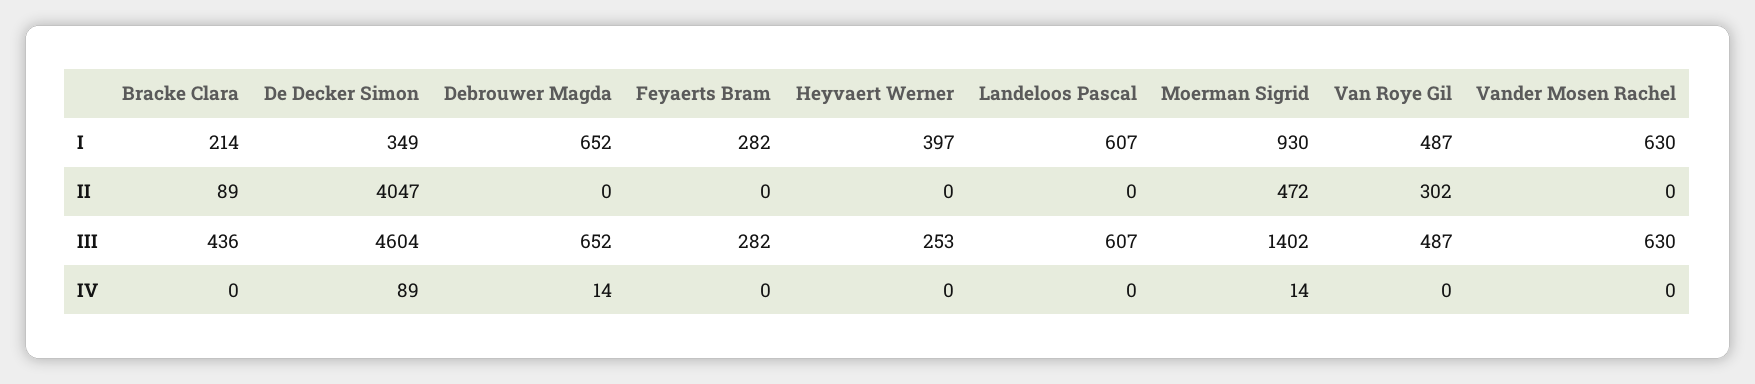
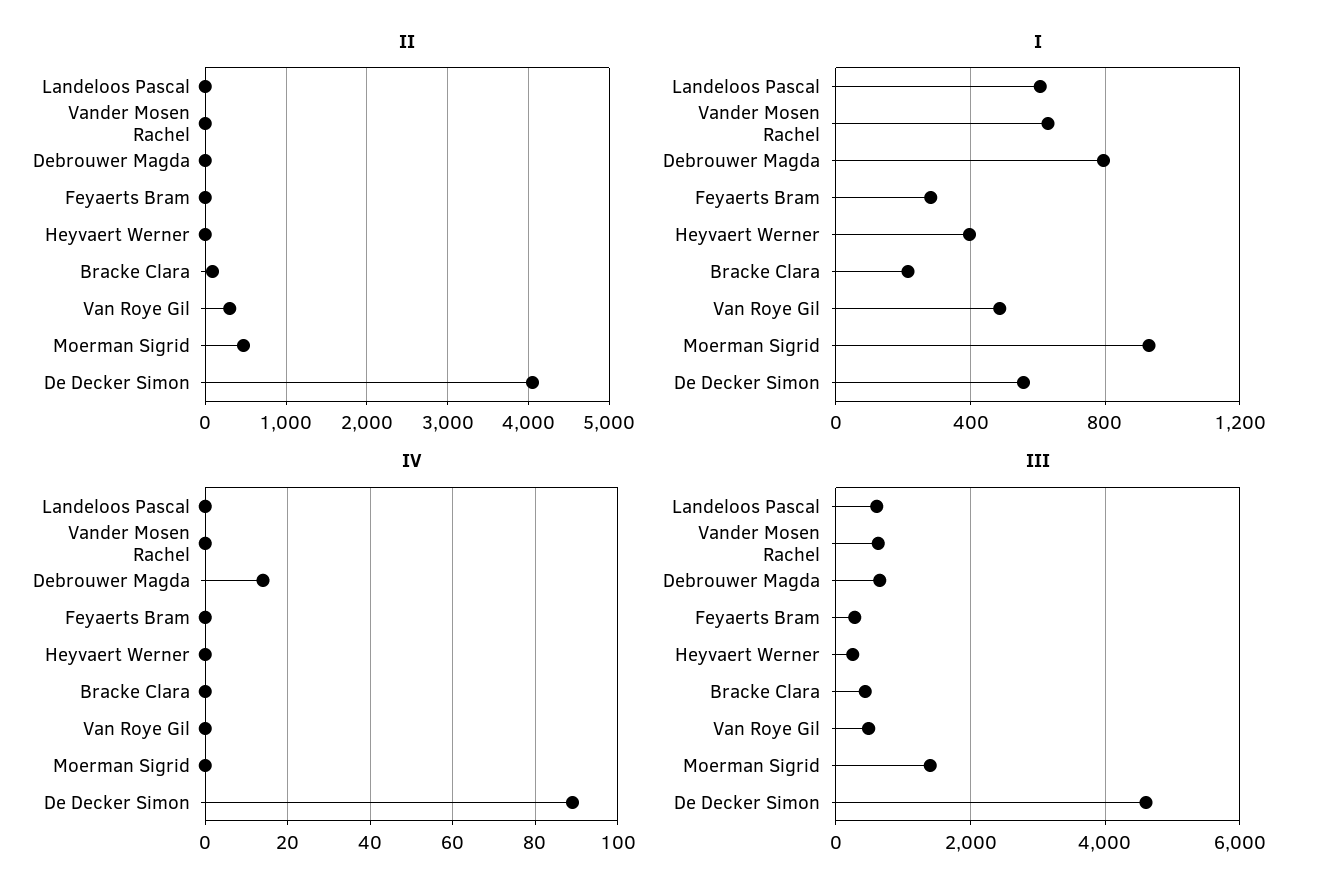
I, De Decker Simon: 349 -> 550
I, Debrouwer Magda: 652 -> 800
IV, Moerman Sigrid: 14 -> 0

